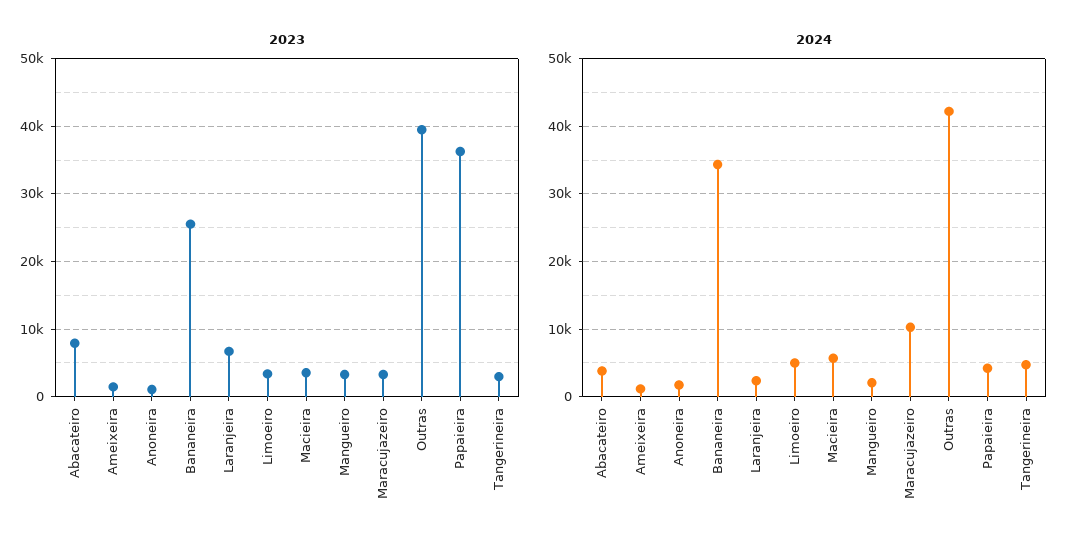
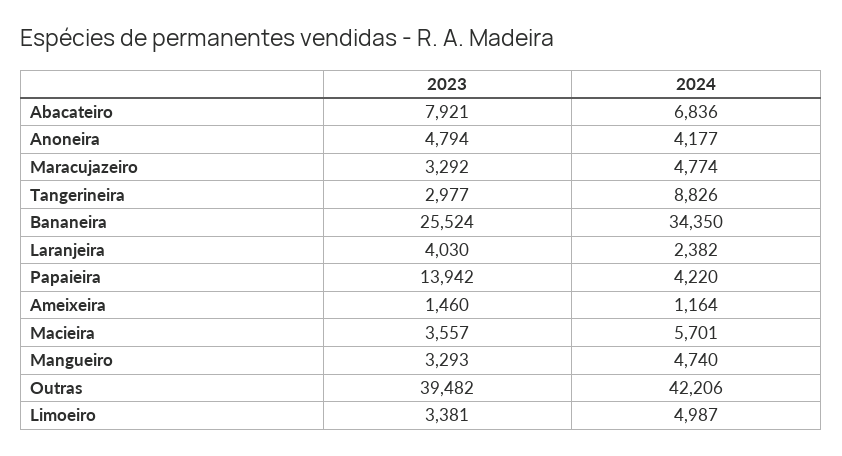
2023, Anoneira: 1000 -> 4794
2023, Laranjeira: 7000 -> 4030
2023, Papaieira: 36000 -> 13942
2024, Abacateiro: 4000 -> 6836
2024, Anoneira: 2000 -> 4177
2024, Mangueiro: 2000 -> 4740
2024, Maracujazeiro: 10000 -> 4774
2024, Tangerineira: 5000 -> 8826

